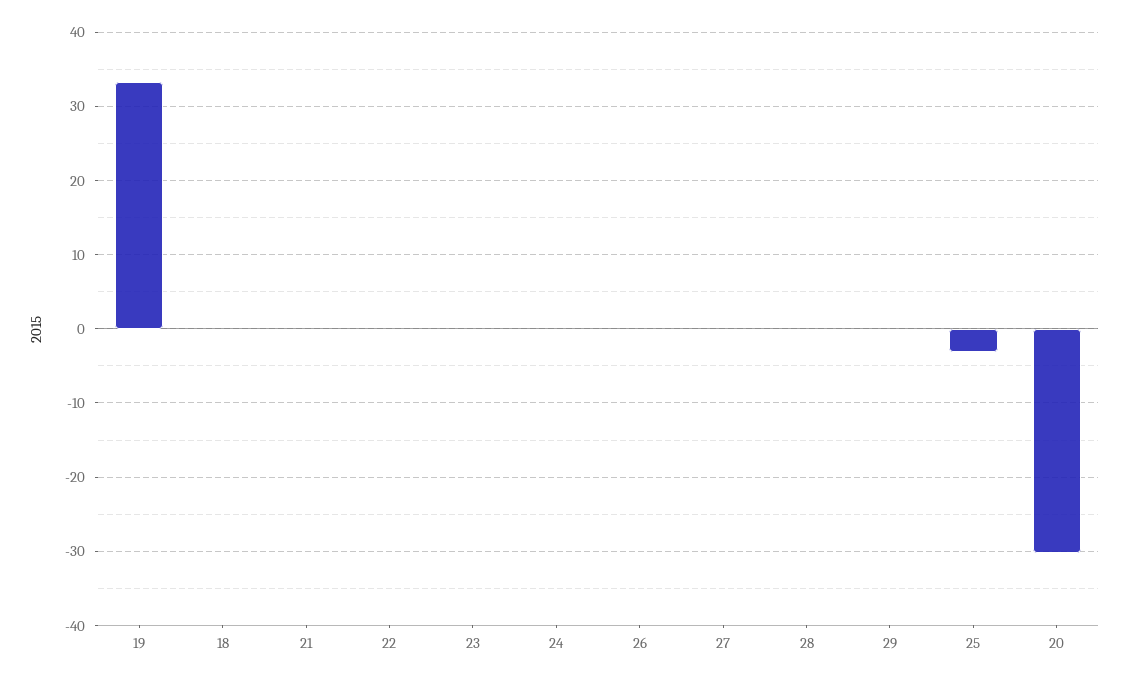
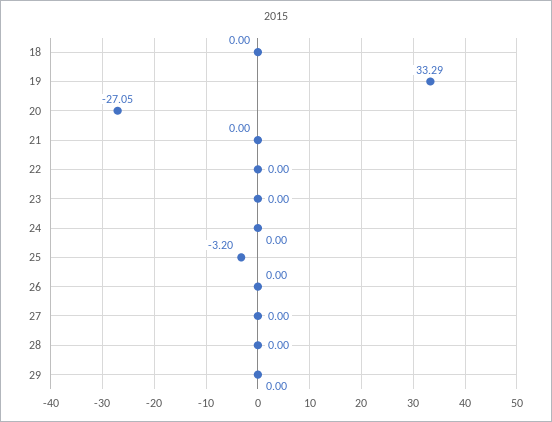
20: -30 -> -27.05

